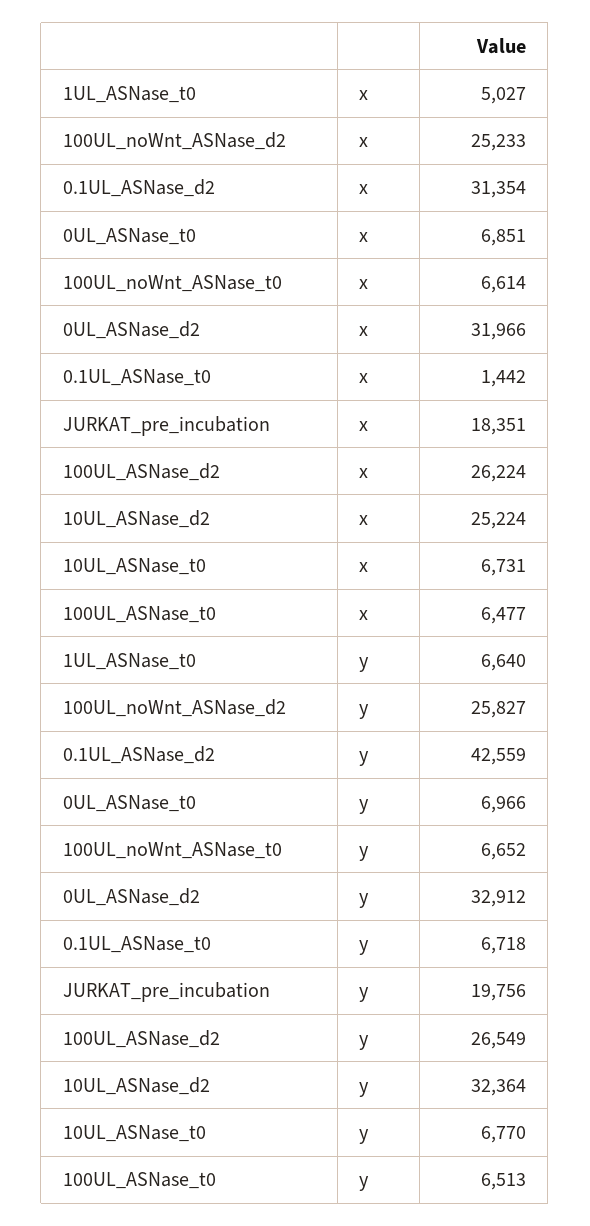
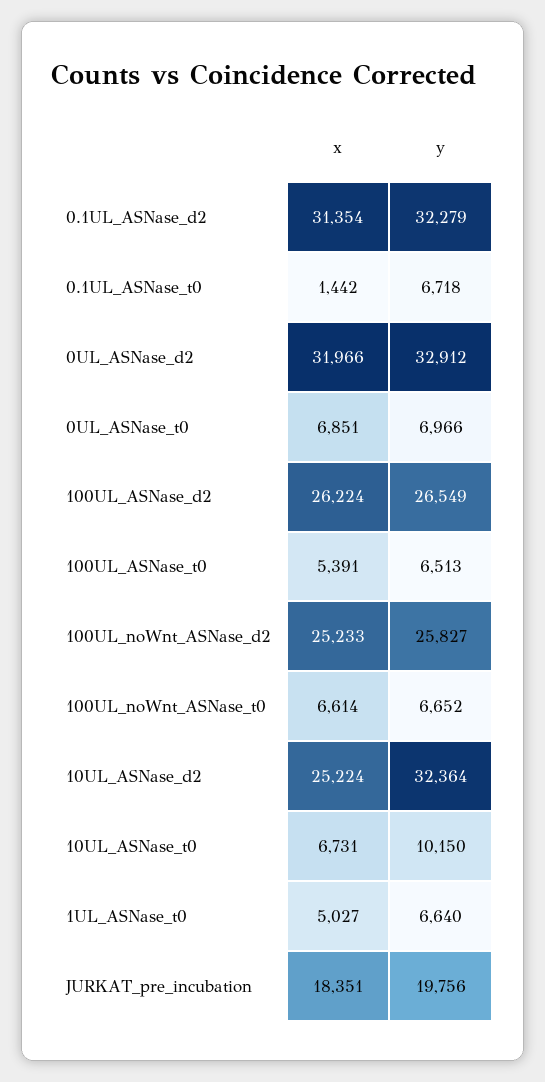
100UL_ASNase_t0, x: 6477 -> 5391
0.1UL_ASNase_d2, y: 42559 -> 32279
10UL_ASNase_t0, y: 6770 -> 10150

